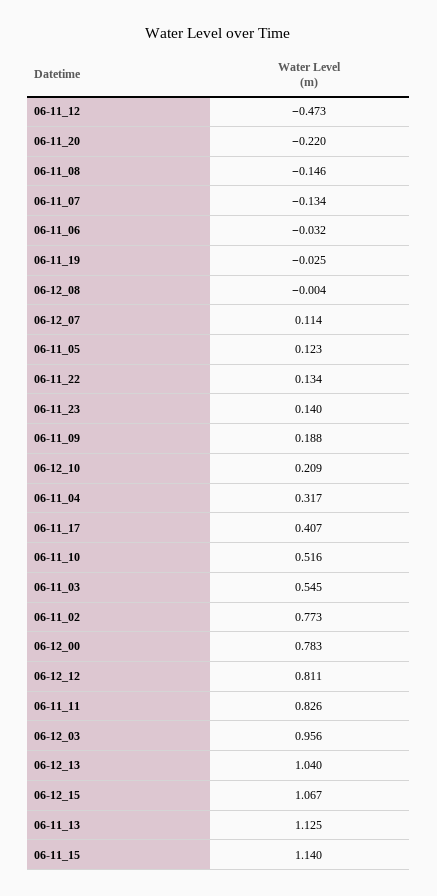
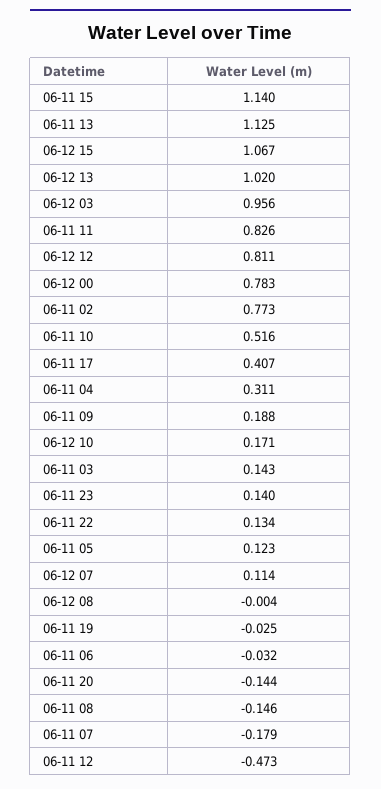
06-11_20: -0.22 -> -0.144
06-11_07: -0.134 -> -0.179
06-12_10: 0.209 -> 0.171
06-11_04: 0.317 -> 0.311
06-11_03: 0.545 -> 0.143
06-12_13: 1.04 -> 1.02

